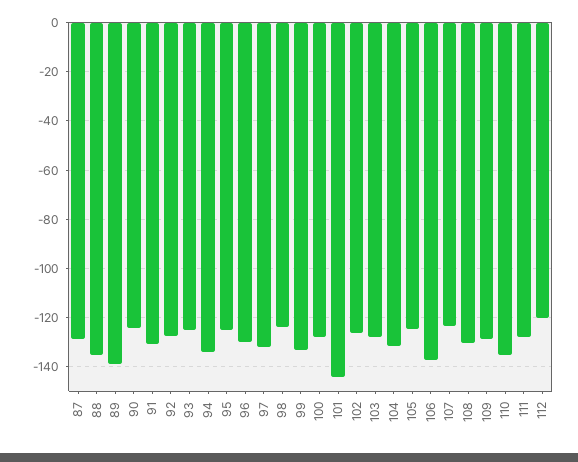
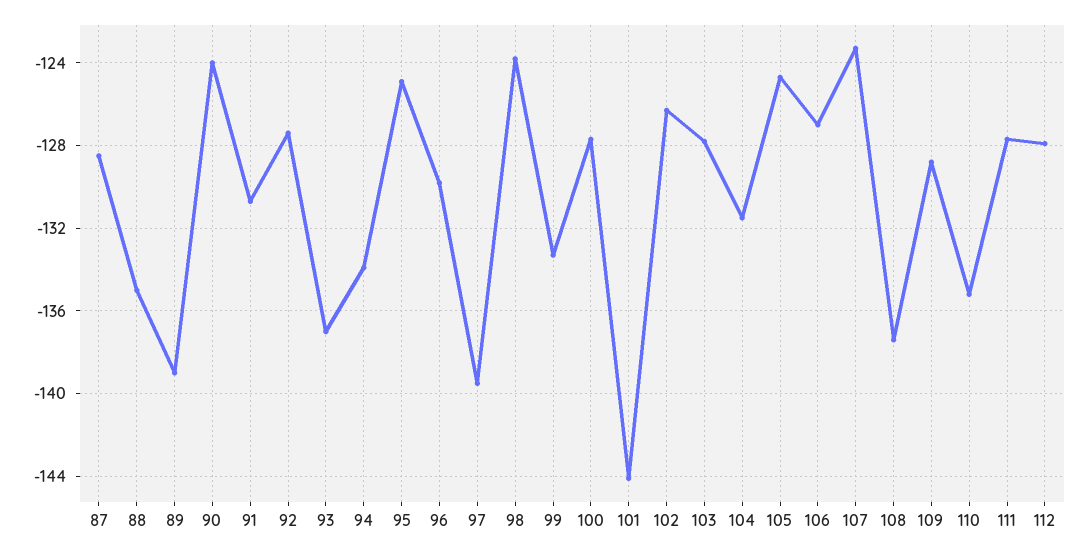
93: -125 -> -137
97: -132.5 -> -139.5
106: -137.5 -> -127
108: -130 -> -137.5
112: -120 -> -128

